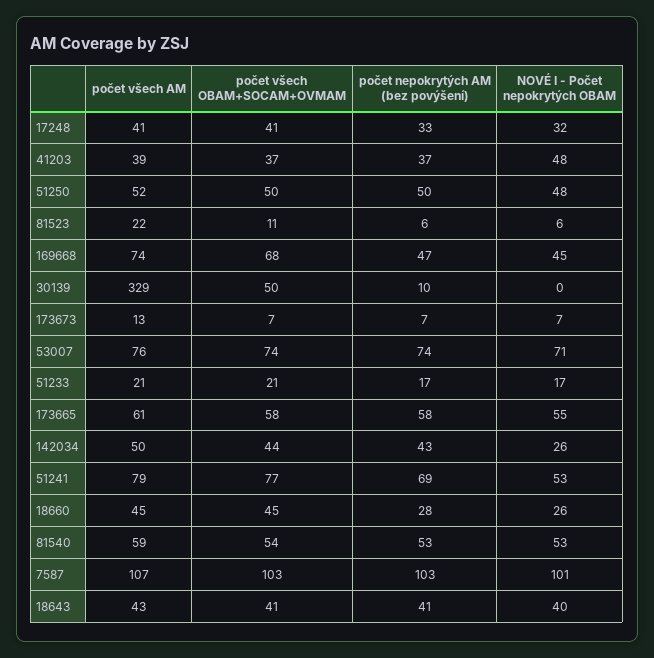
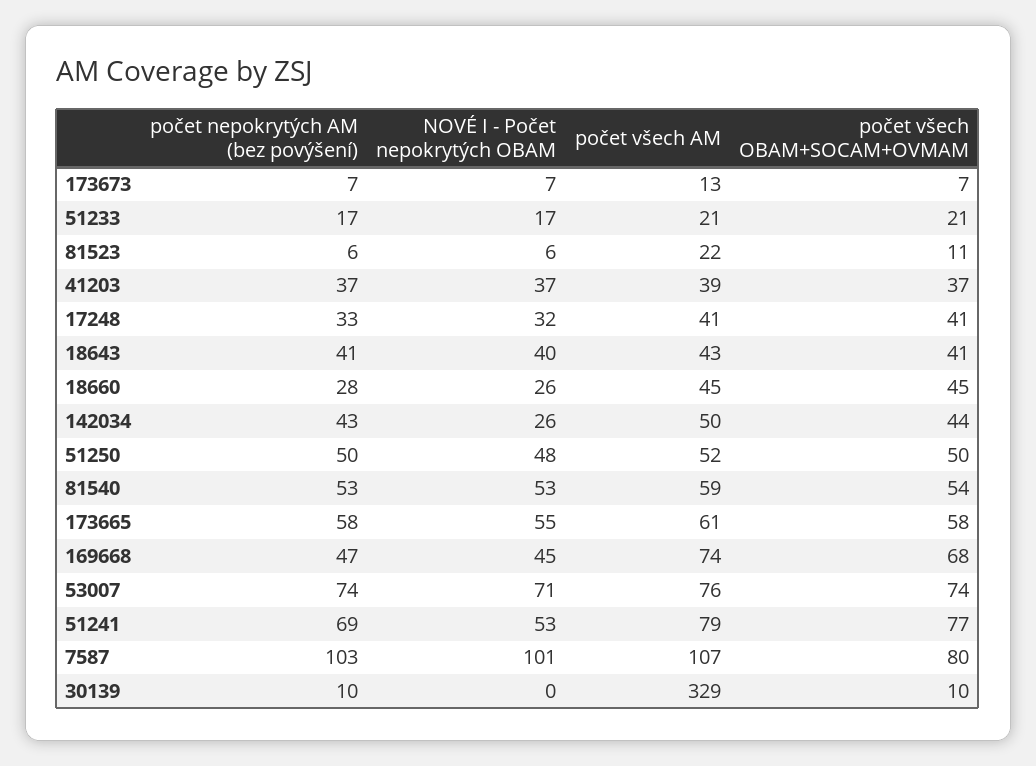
NOVÉ I - Počet nepokrytých OBAM, 41203: 48 -> 37
počet všech OBAM+SOCAM+OVMAM, 30139: 50 -> 10
počet všech OBAM+SOCAM+OVMAM, 7587: 103 -> 80

